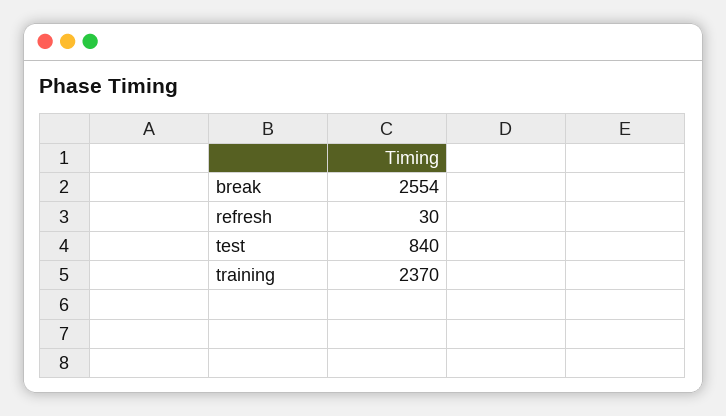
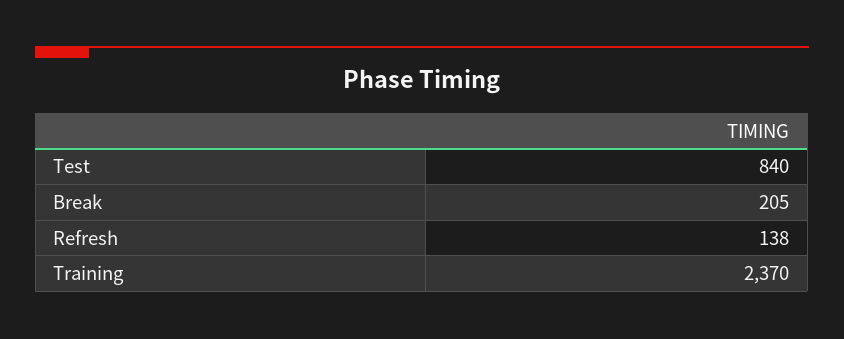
break: 2554 -> 205
refresh: 30 -> 138

